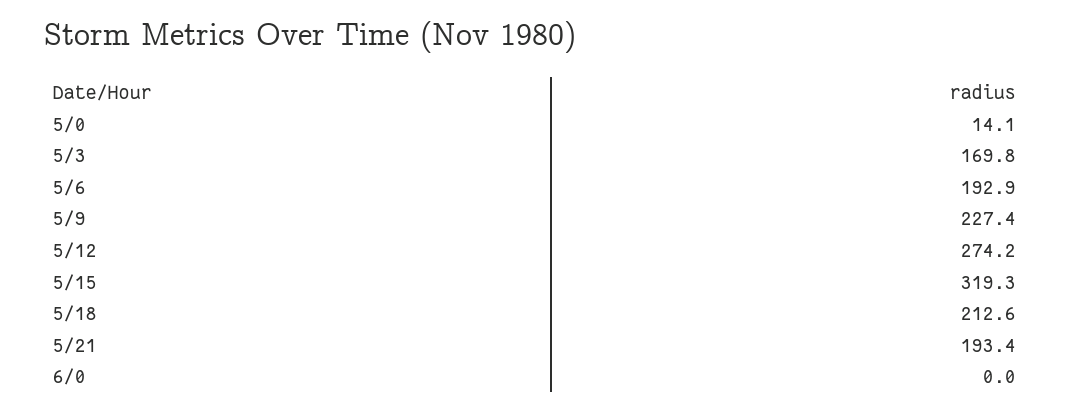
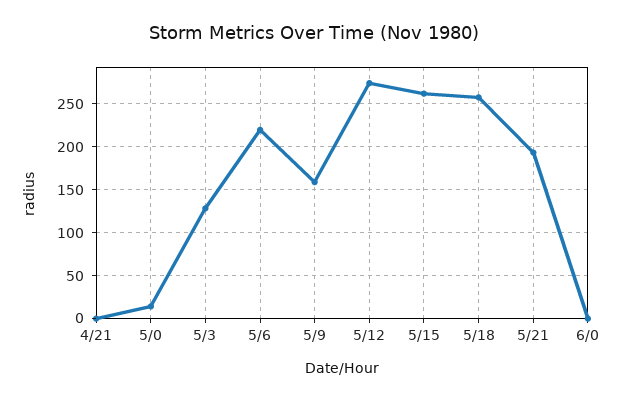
5/3: 169.8 -> 130
5/6: 192.9 -> 220
5/9: 227.4 -> 160
5/15: 319.3 -> 260
5/18: 212.6 -> 260
4/21: none -> 0

